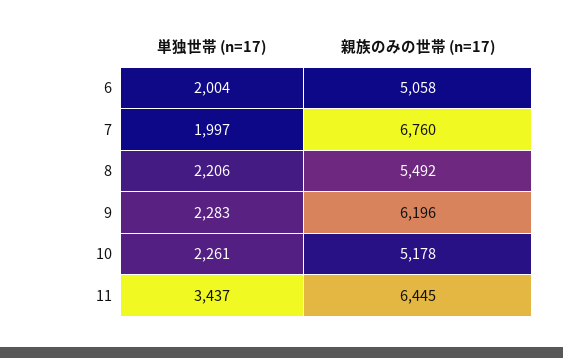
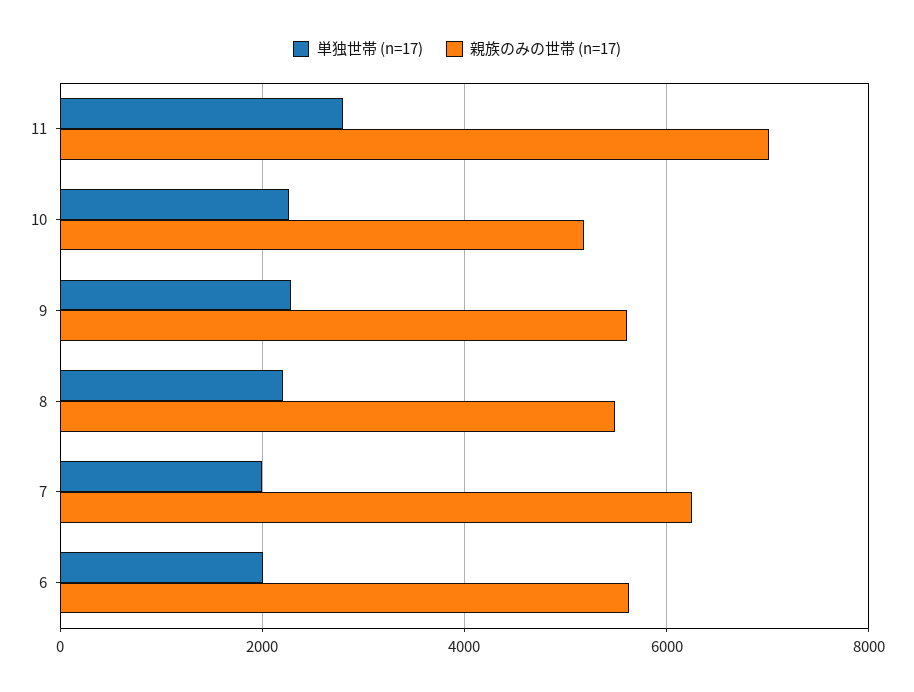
親族のみの世帯 (n=17), 6: 5058 -> 5600
親族のみの世帯 (n=17), 7: 6760 -> 6200
親族のみの世帯 (n=17), 9: 6196 -> 5600
単独世帯 (n=17), 11: 3437 -> 2800
親族のみの世帯 (n=17), 11: 6445 -> 7000

